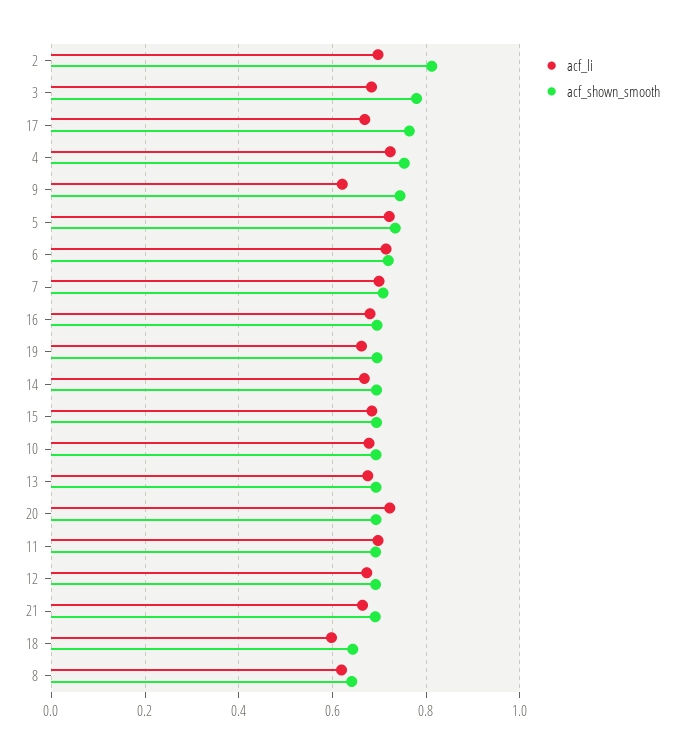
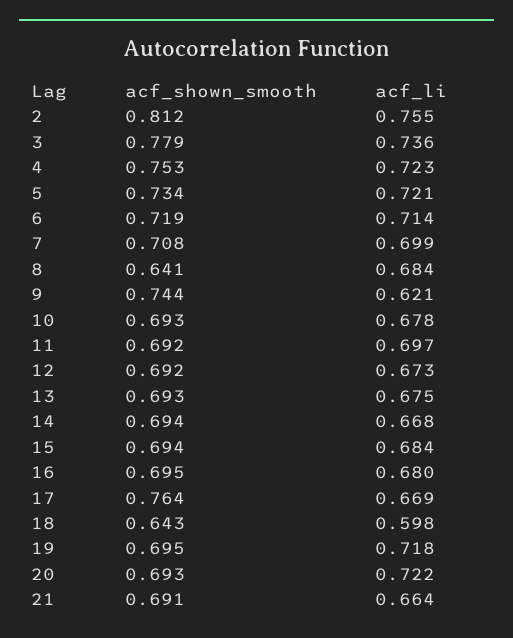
acf_li, 2: 0.7 -> 0.755
acf_li, 3: 0.68 -> 0.736
acf_li, 19: 0.66 -> 0.718
acf_li, 8: 0.62 -> 0.684

